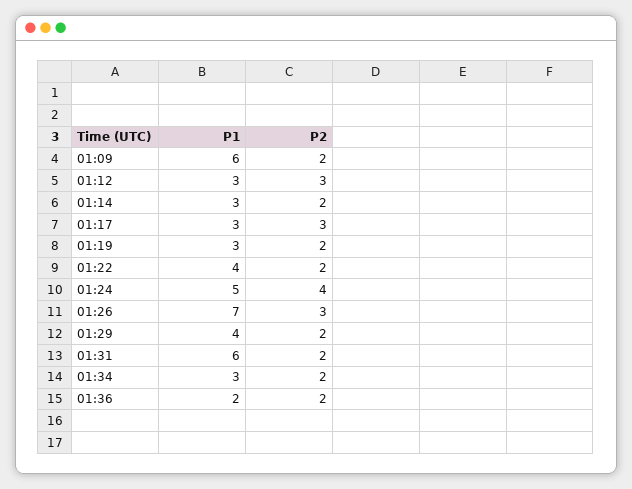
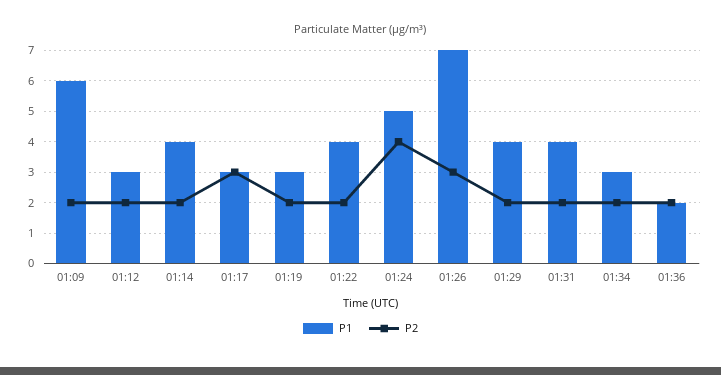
P2, 01:12: 3 -> 2
P1, 01:14: 3 -> 4
P1, 01:31: 6 -> 4

